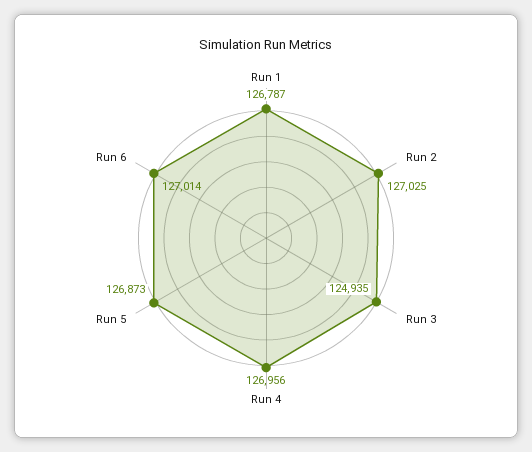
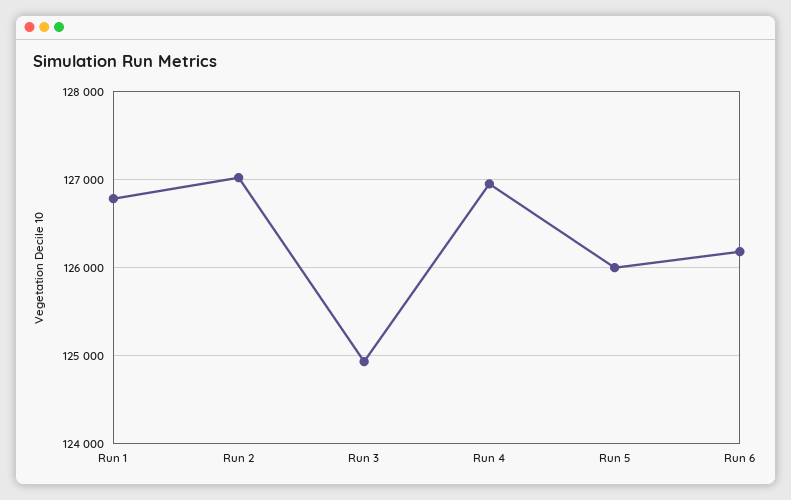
Run 5: 126873 -> 126000
Run 6: 127014 -> 126200

